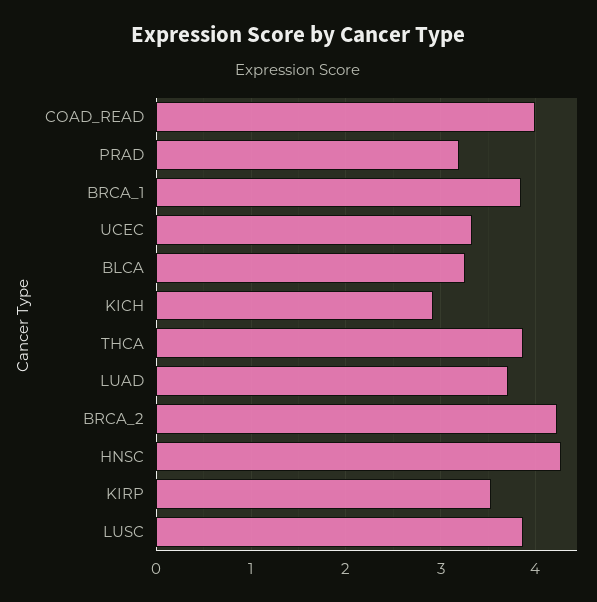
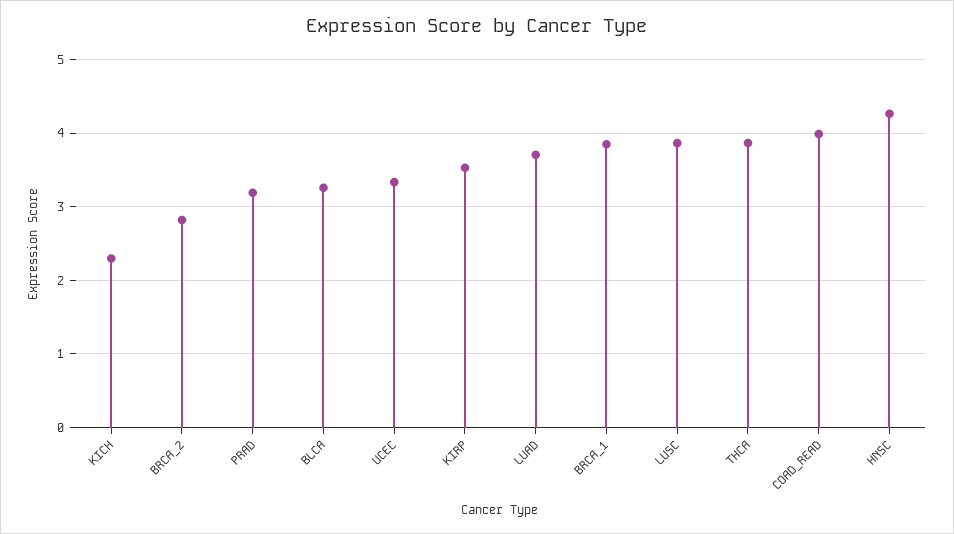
KICH: 2.9 -> 2.3
BRCA_2: 4.2 -> 2.8

